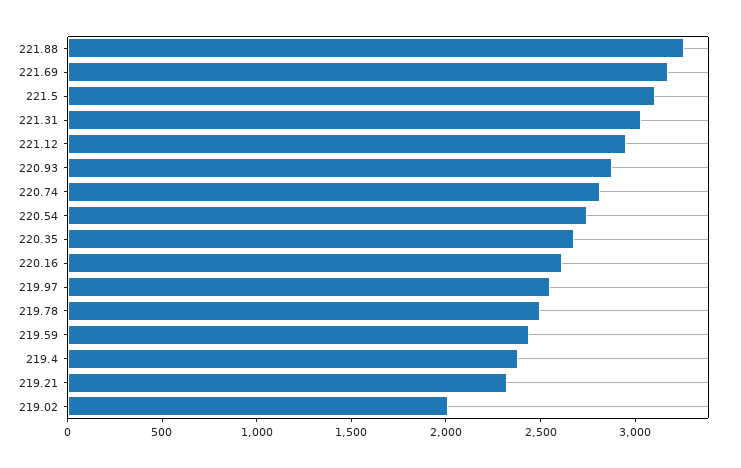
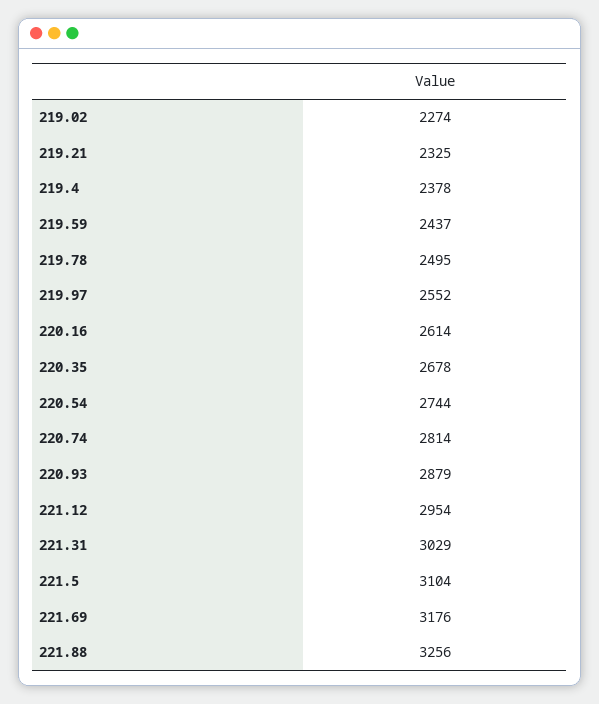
219.02: 2000 -> 2274

